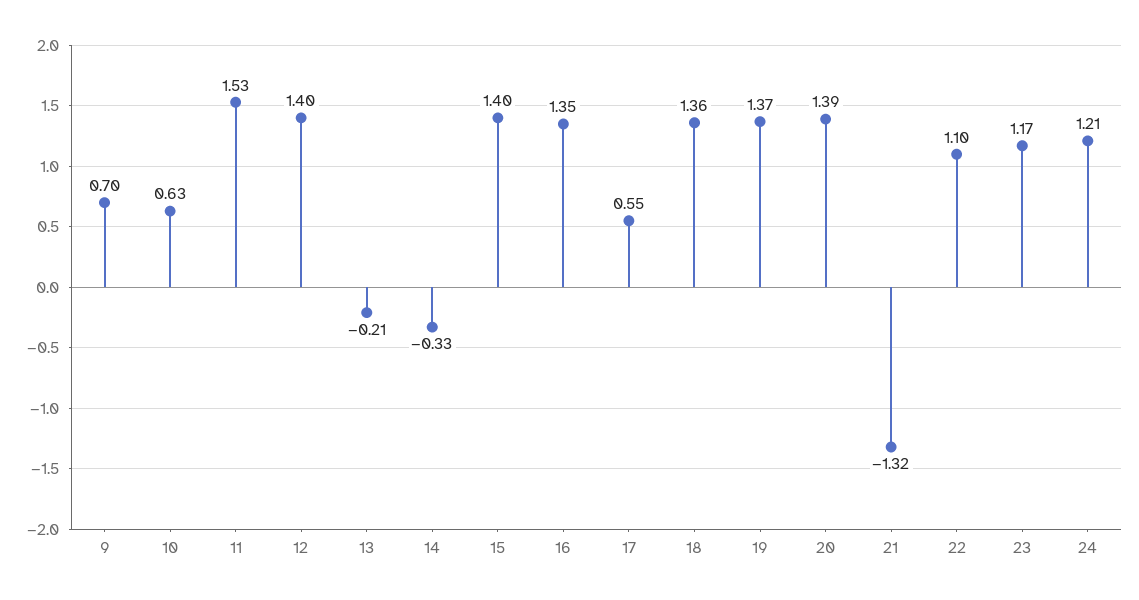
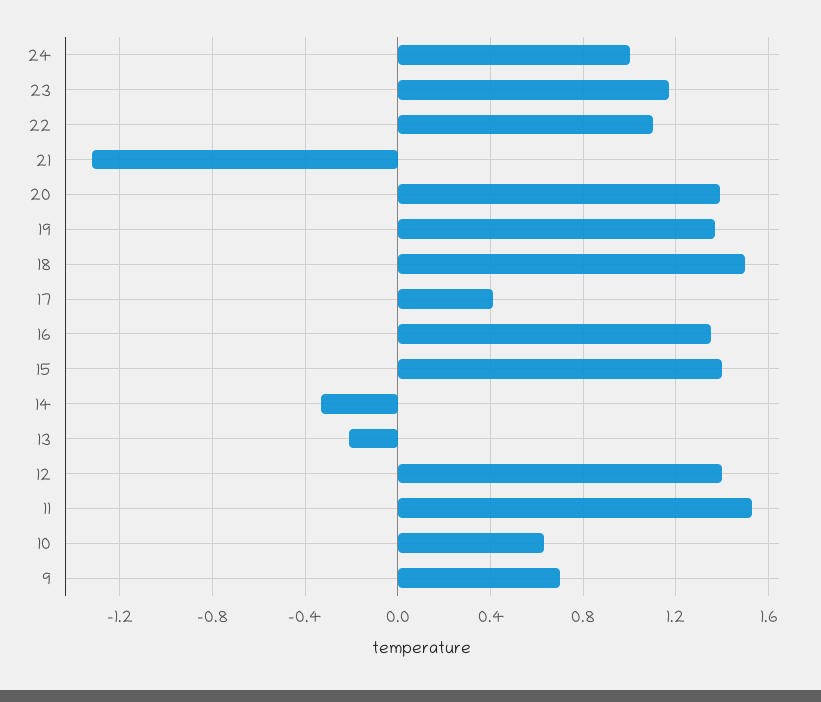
17: 0.55 -> 0.4
18: 1.36 -> 1.5
24: 1.21 -> 1

